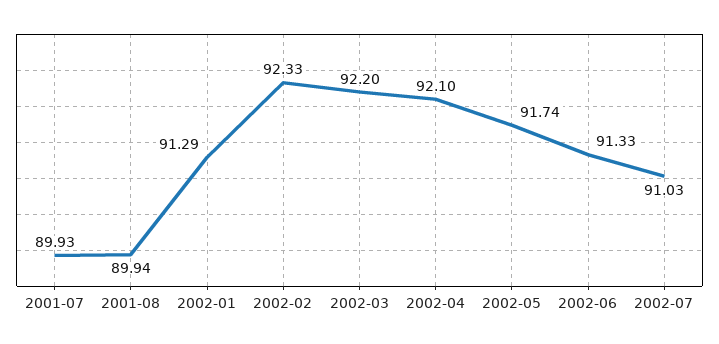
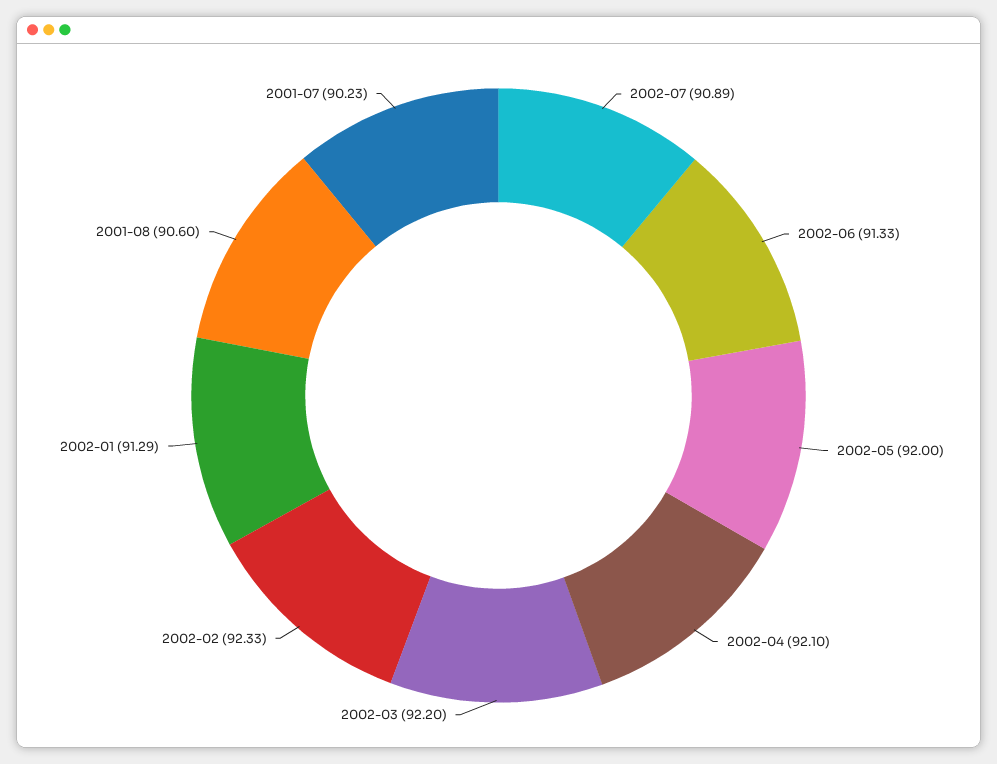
2001-07: 89.93 -> 90.23
2001-08: 89.94 -> 90.6
2002-05: 91.74 -> 92
2002-07: 91.03 -> 90.89

